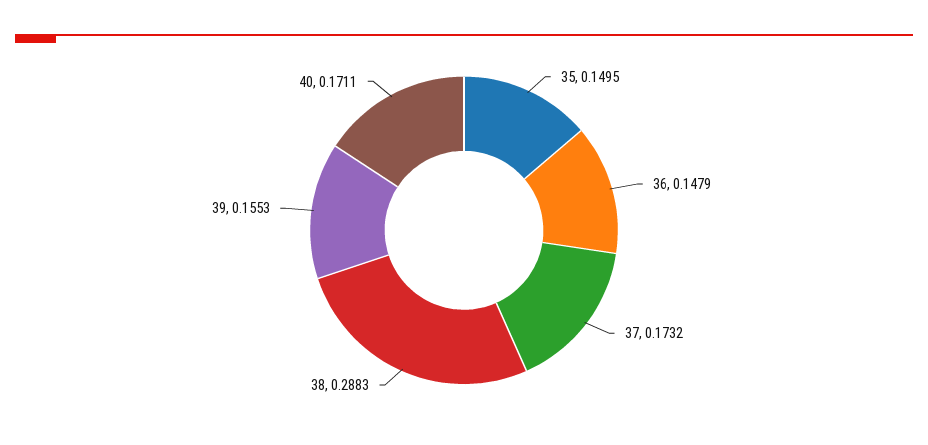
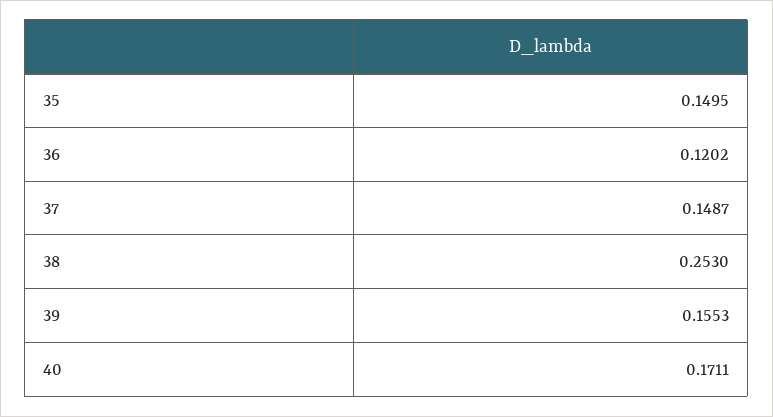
36: 0.1479 -> 0.1202
37: 0.1732 -> 0.1487
38: 0.2883 -> 0.253

